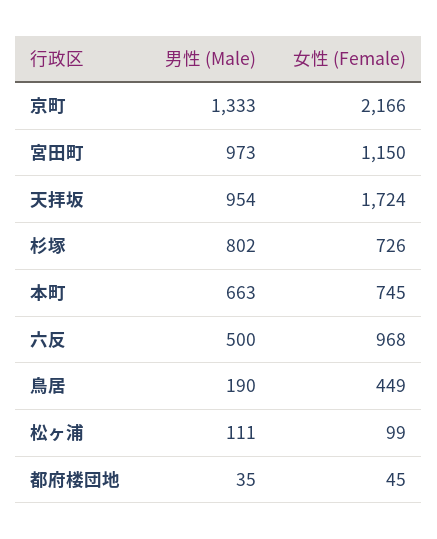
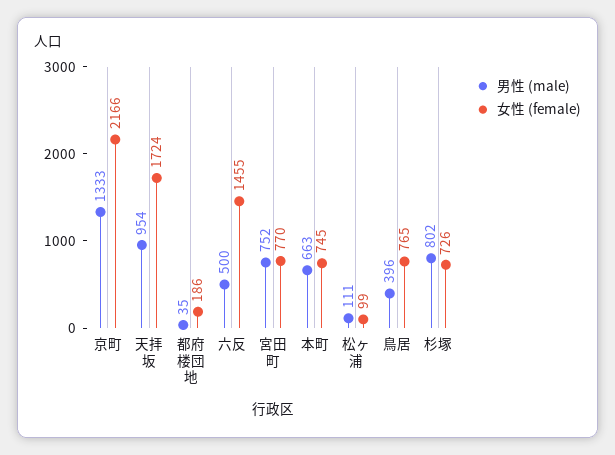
男性 (Male), 宮田町: 973 -> 752
女性 (Female), 宮田町: 1150 -> 770
女性 (Female), 六反: 968 -> 1455
男性 (Male), 鳥居: 190 -> 396
女性 (Female), 鳥居: 449 -> 765
女性 (Female), 都府楼団地: 45 -> 186

